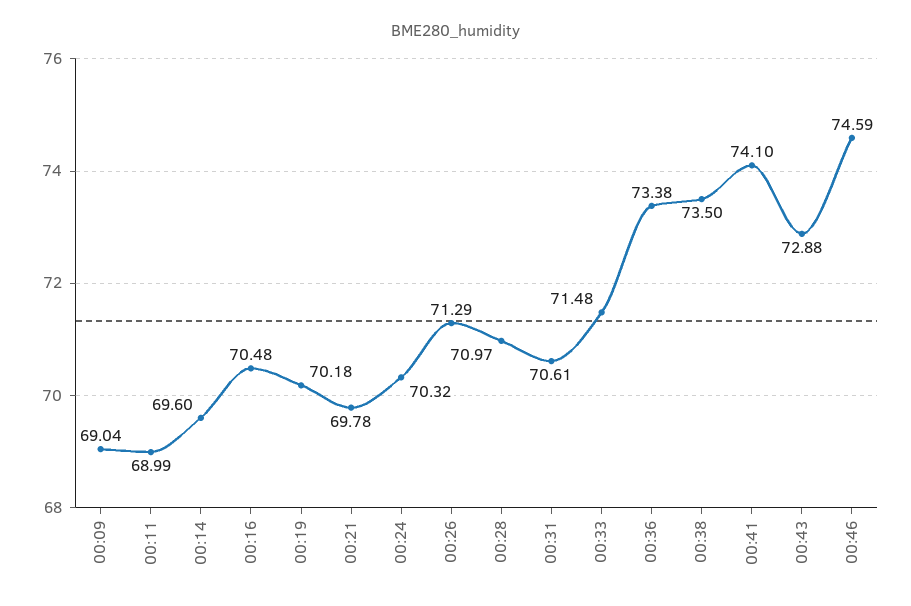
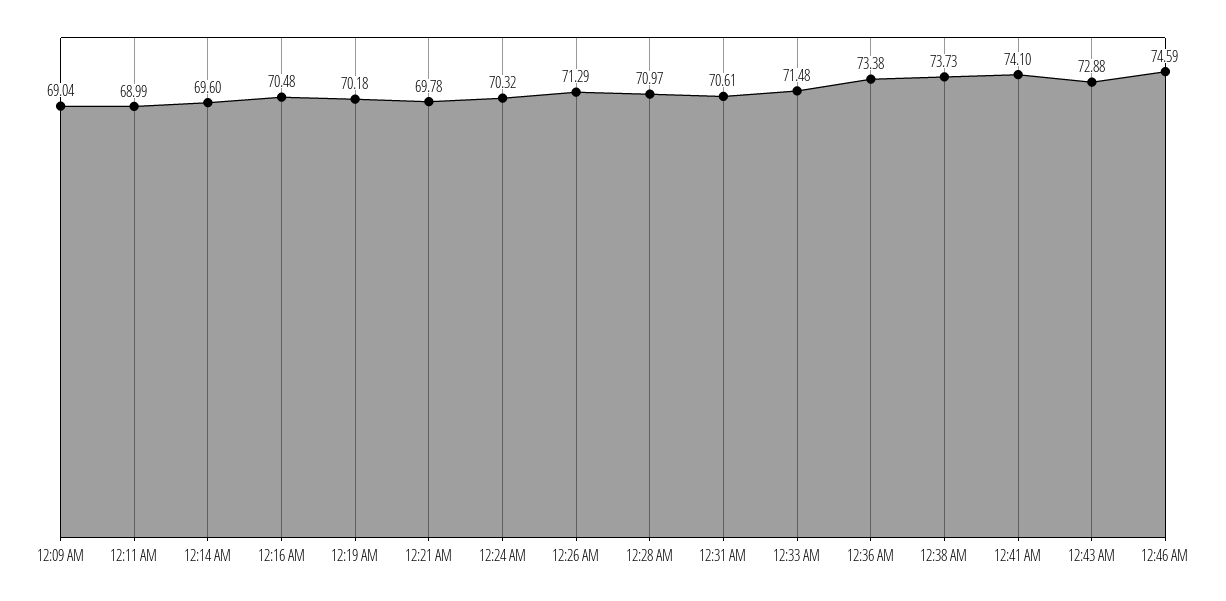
00:38: 73.5 -> 73.73

